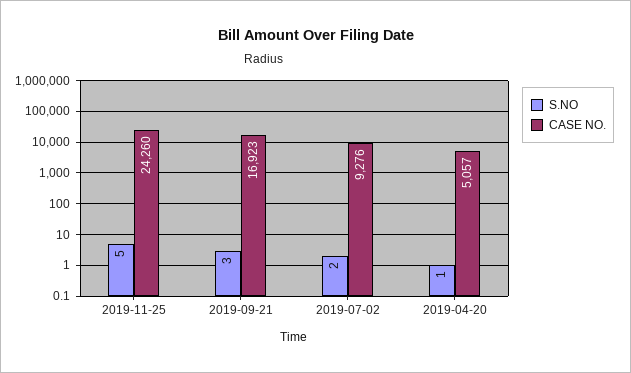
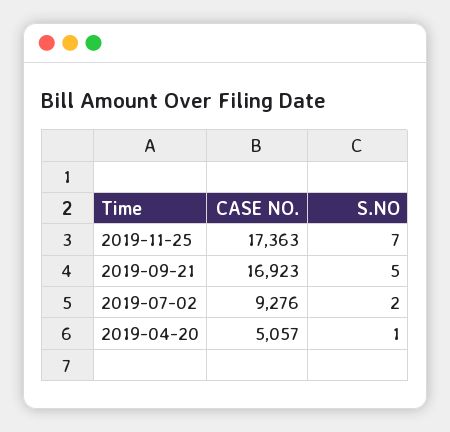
S.NO, 2019-11-25: 5 -> 7
CASE NO., 2019-11-25: 24260 -> 17363
S.NO, 2019-09-21: 3 -> 5

